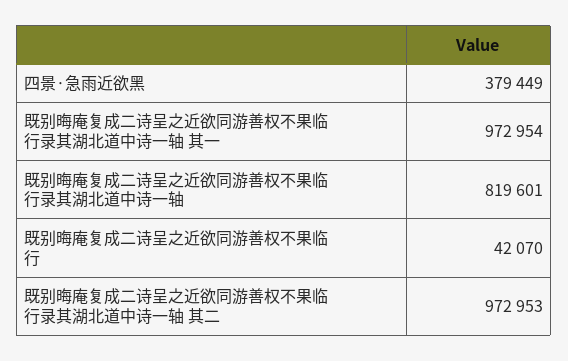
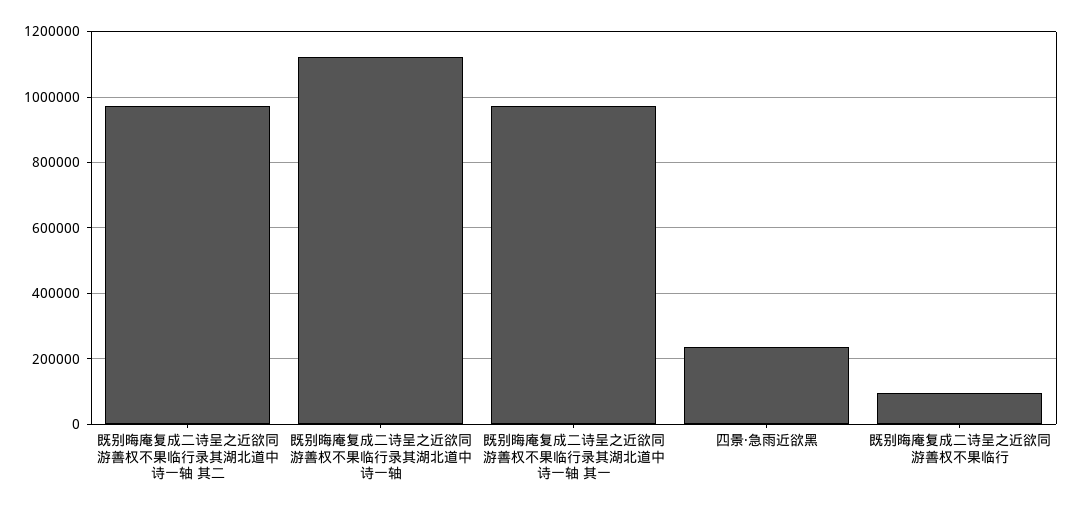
四景·急雨近欲黑: 379449 -> 240000
既别晦庵复成二诗呈之近欲同游善权不果临行录其湖北道中诗一轴: 819601 -> 1120000
既别晦庵复成二诗呈之近欲同游善权不果临行: 42070 -> 100000

